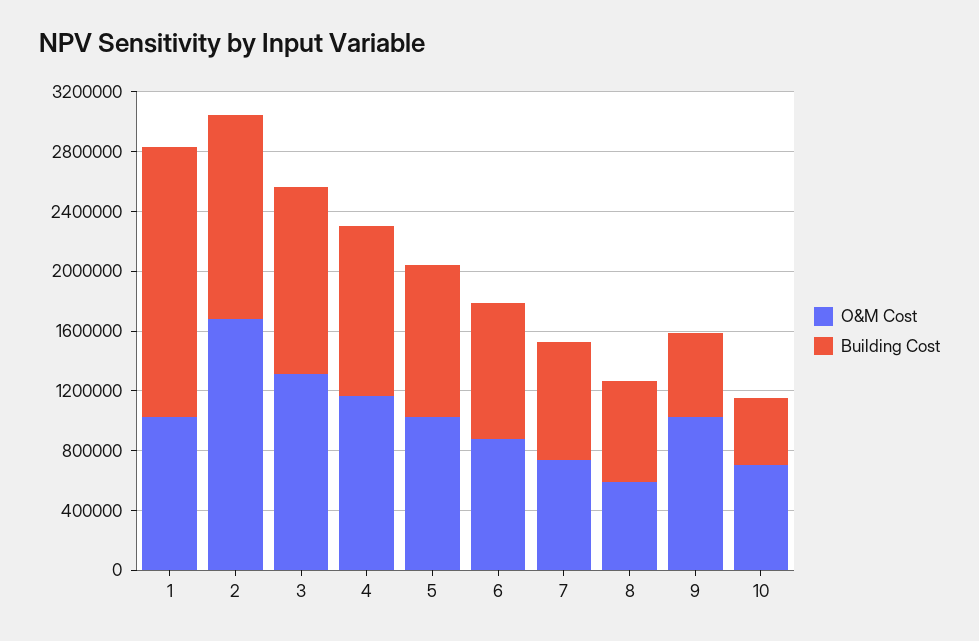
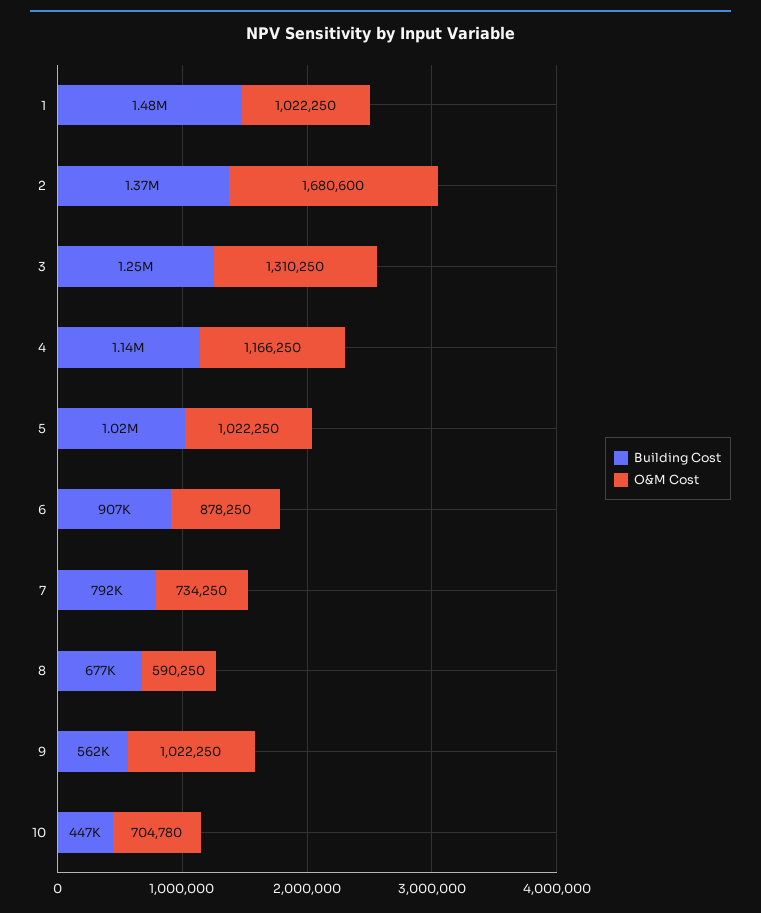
Building Cost, 1: 1800000 -> 1480000

